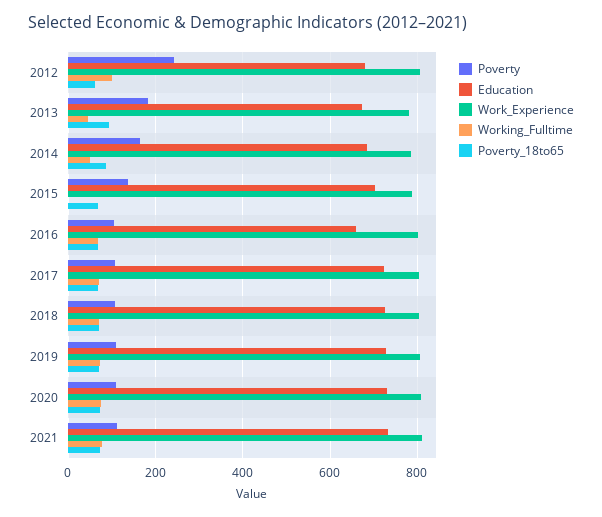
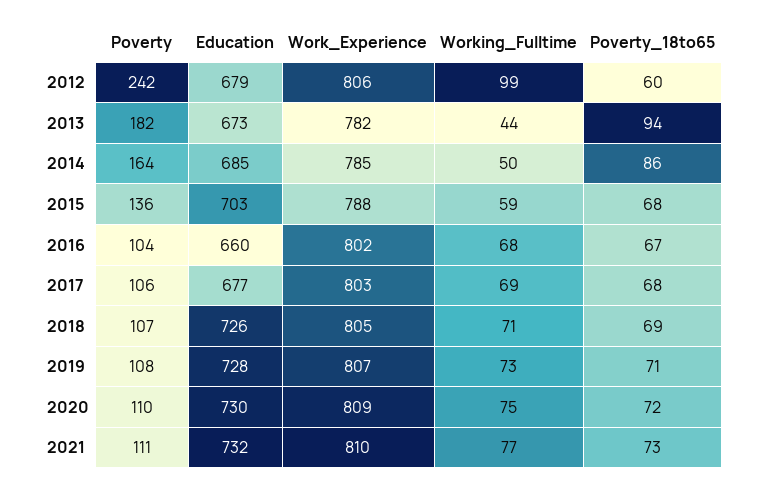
Working_Fulltime, 2015: 0 -> 59
Education, 2017: 720 -> 677

